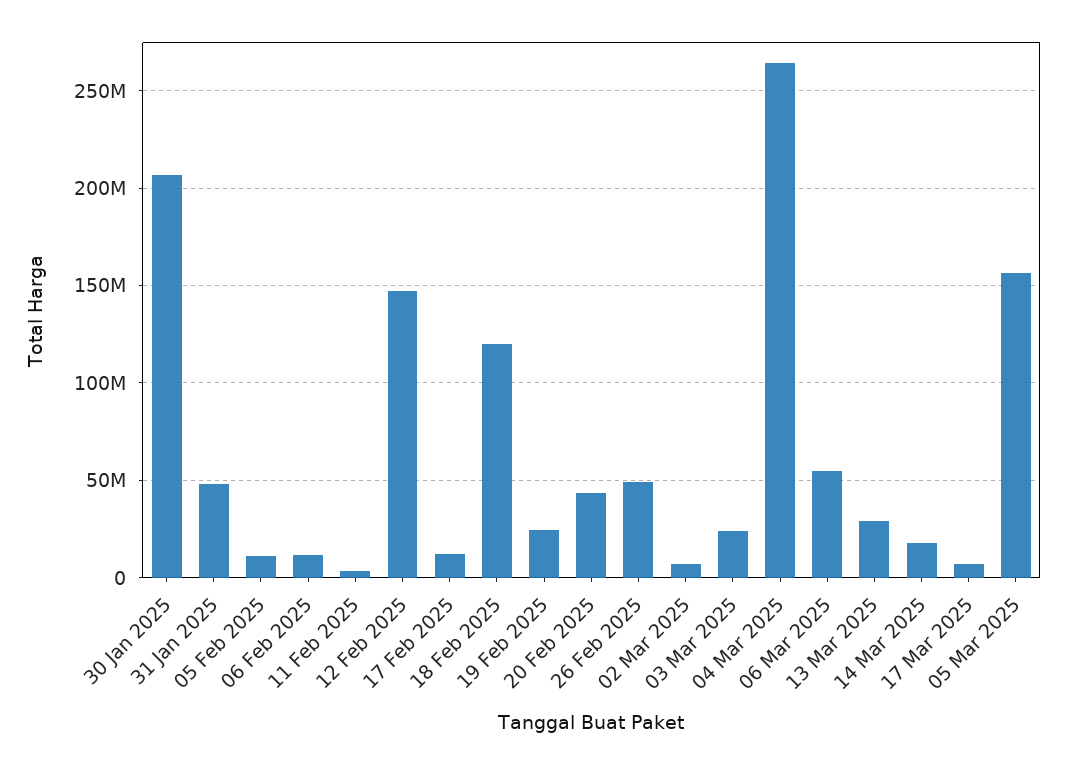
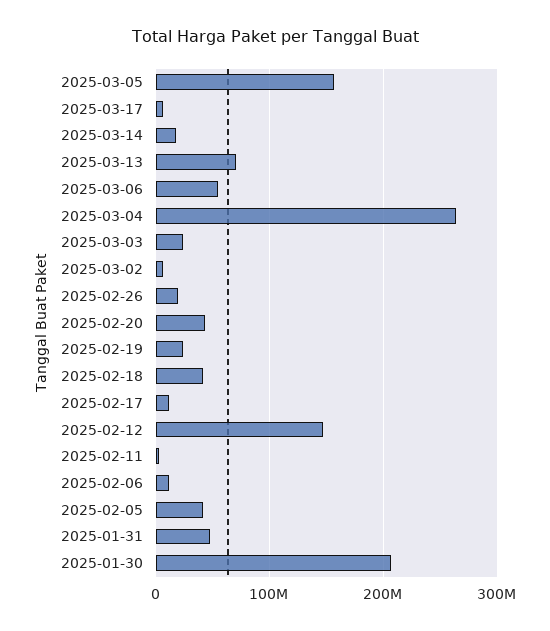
05 Feb 2025: 10000000 -> 40000000
18 Feb 2025: 120000000 -> 40000000
26 Feb 2025: 50000000 -> 20000000
13 Mar 2025: 30000000 -> 70000000

